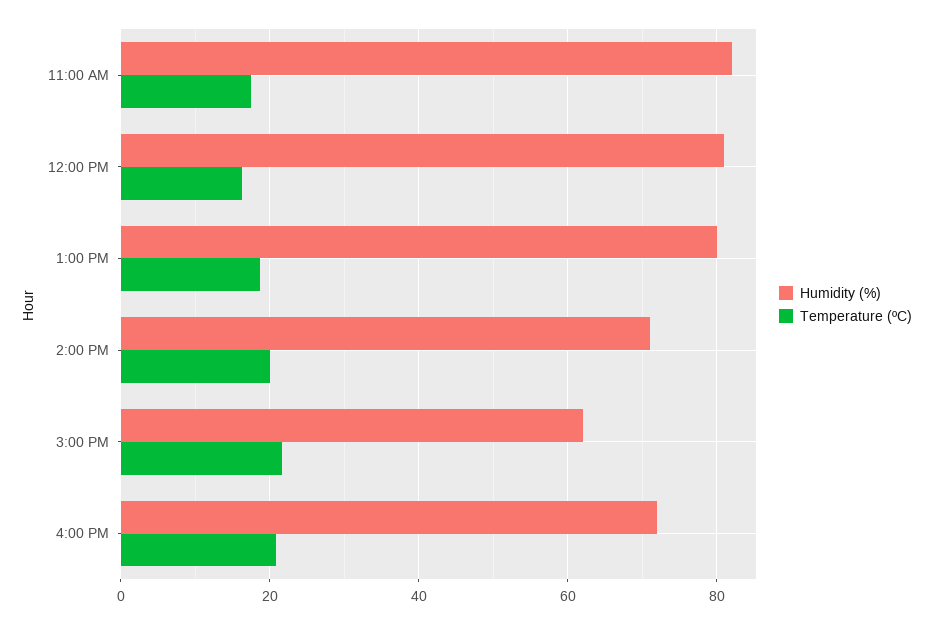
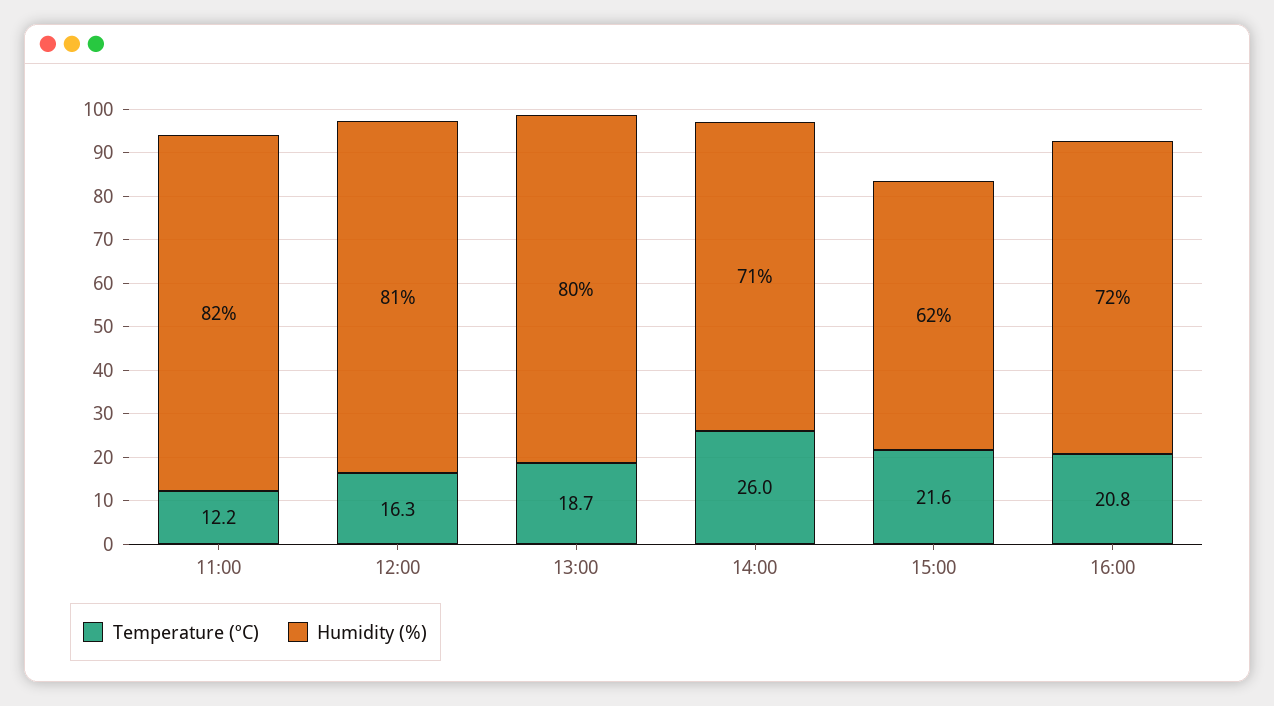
Temperature (ºC), 11:00 AM: 18 -> 12.2
Temperature (ºC), 2:00 PM: 20 -> 26

